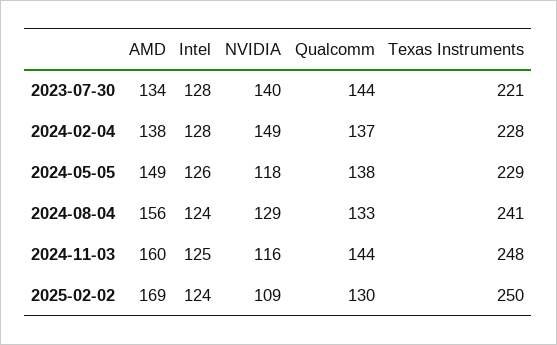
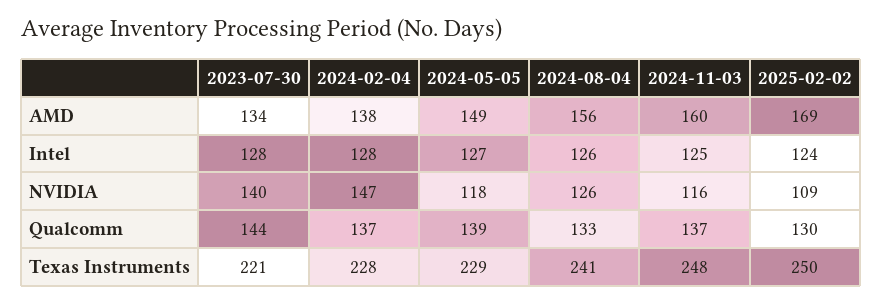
NVIDIA, 2024-02-04: 149 -> 147
Intel, 2024-05-05: 126 -> 127
Qualcomm, 2024-05-05: 138 -> 139
Intel, 2024-08-04: 124 -> 126
NVIDIA, 2024-08-04: 129 -> 126
Qualcomm, 2024-11-03: 144 -> 137

